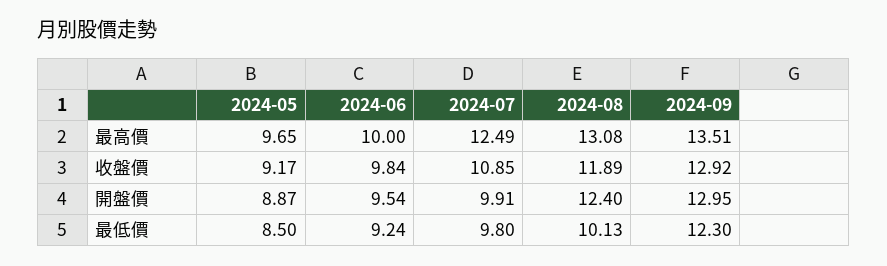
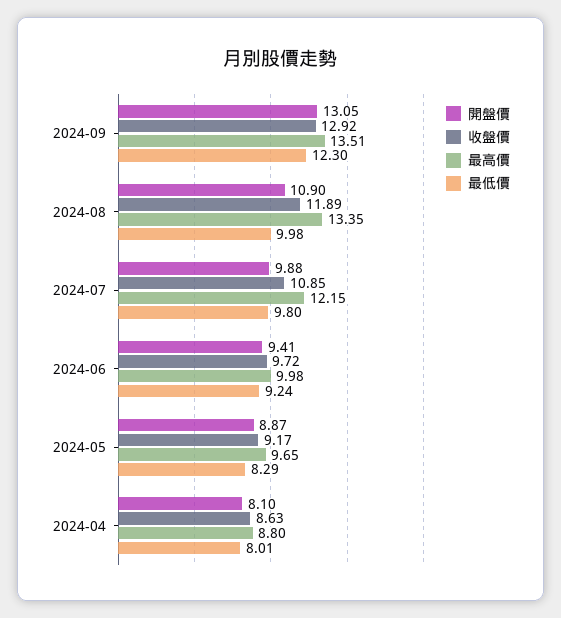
最高價, 2024-06: 10 -> 9.98
最高價, 2024-07: 12.49 -> 12.15
最高價, 2024-08: 13.08 -> 13.35
收盤價, 2024-06: 9.84 -> 9.72
開盤價, 2024-06: 9.54 -> 9.41
開盤價, 2024-07: 9.91 -> 9.88
開盤價, 2024-08: 12.4 -> 10.9
開盤價, 2024-09: 12.95 -> 13.05
最低價, 2024-05: 8.5 -> 8.29
最低價, 2024-08: 10.13 -> 9.98
開盤價, 2024-04: none -> 8.1
收盤價, 2024-04: none -> 8.63
最高價, 2024-04: none -> 8.8
最低價, 2024-04: none -> 8.01

